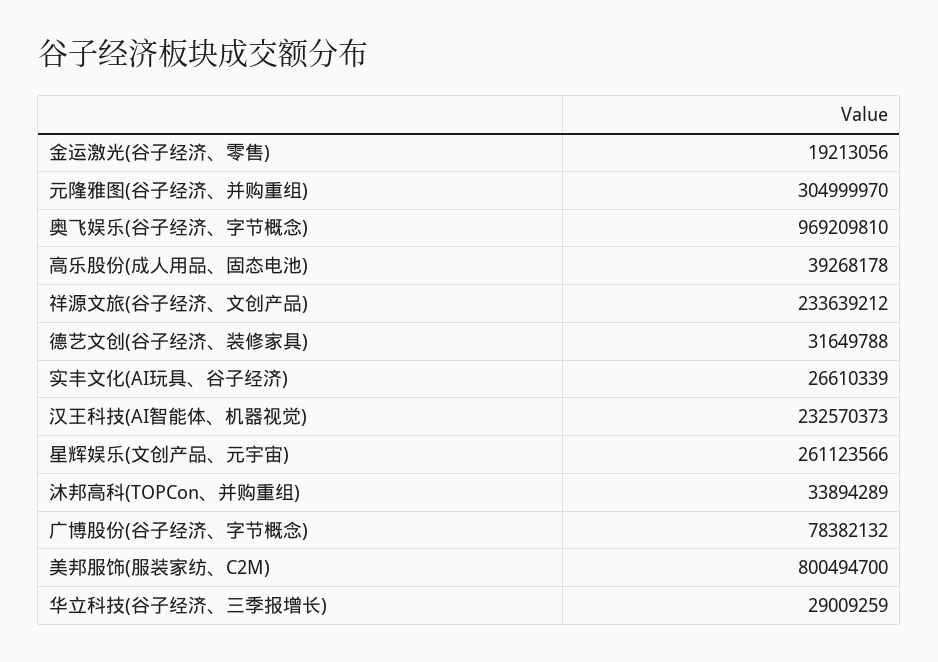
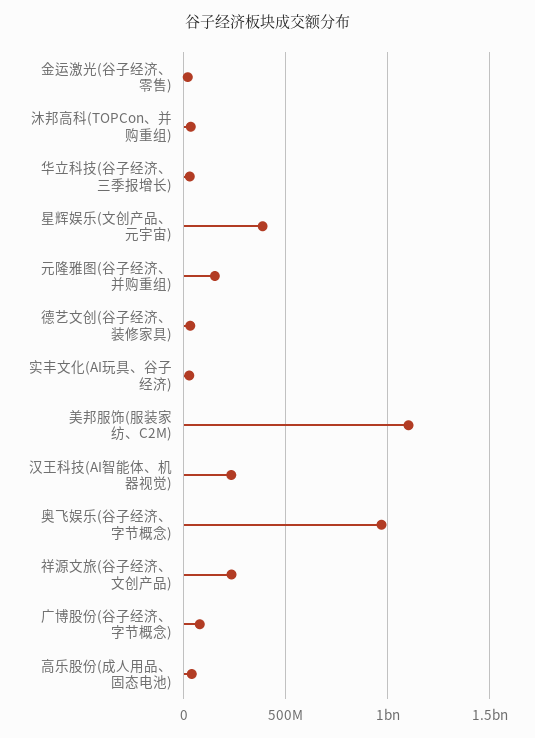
元隆雅图(谷子经济、并购重组): 304999970 -> 150000000
星辉娱乐(文创产品、元宇宙): 261123566 -> 400000000
美邦服饰(服装家纺、C2M): 800494700 -> 1100000000

